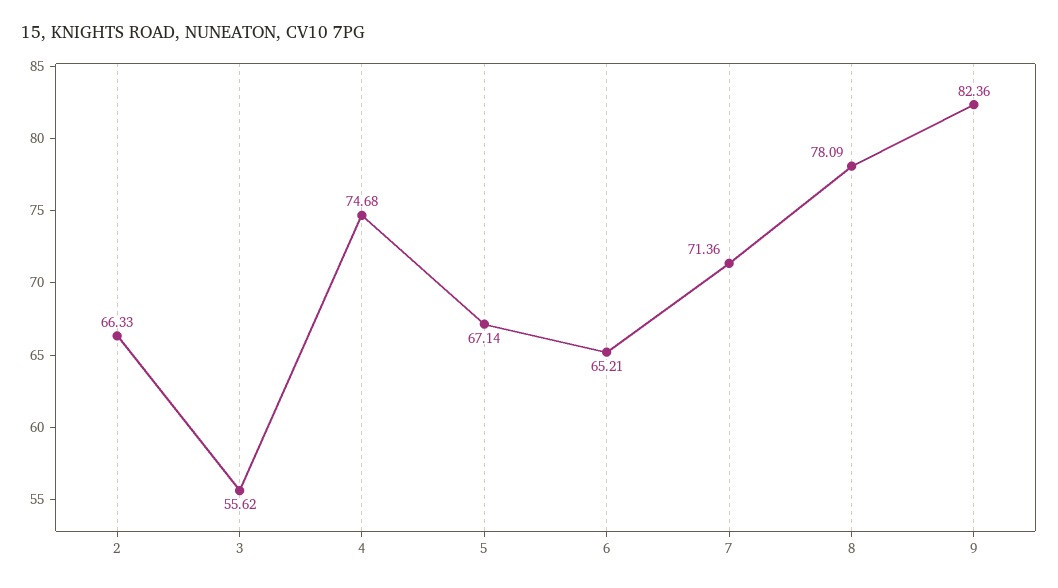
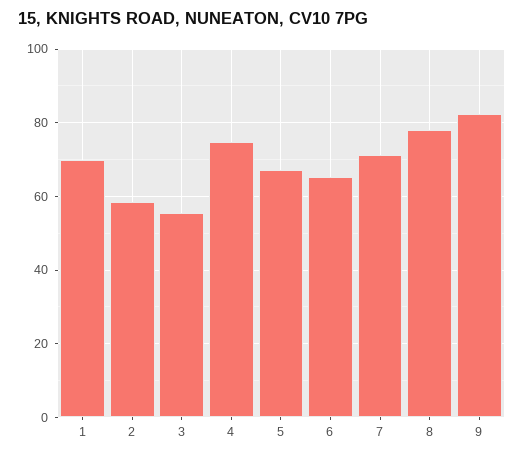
2: 66.33 -> 58
1: none -> 70

